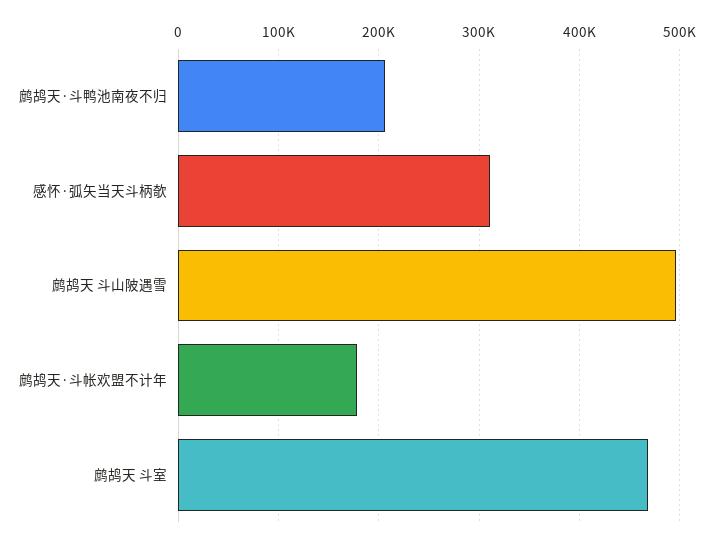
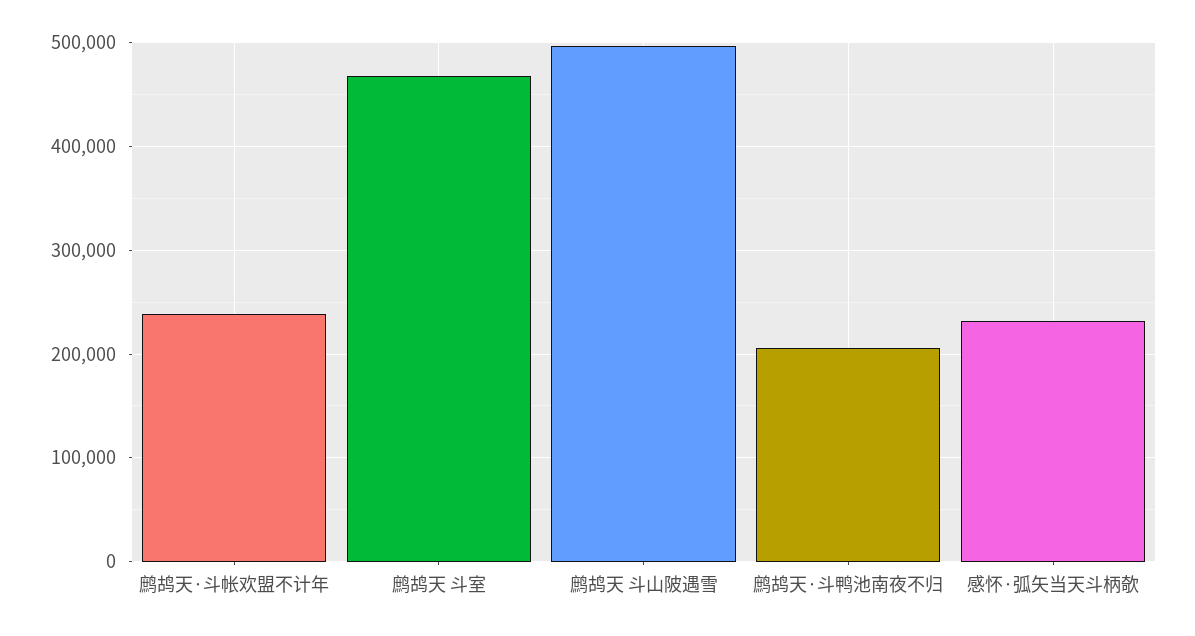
感怀·弧矢当天斗柄欹: 310000 -> 230000
鹧鸪天·斗帐欢盟不计年: 180000 -> 240000

